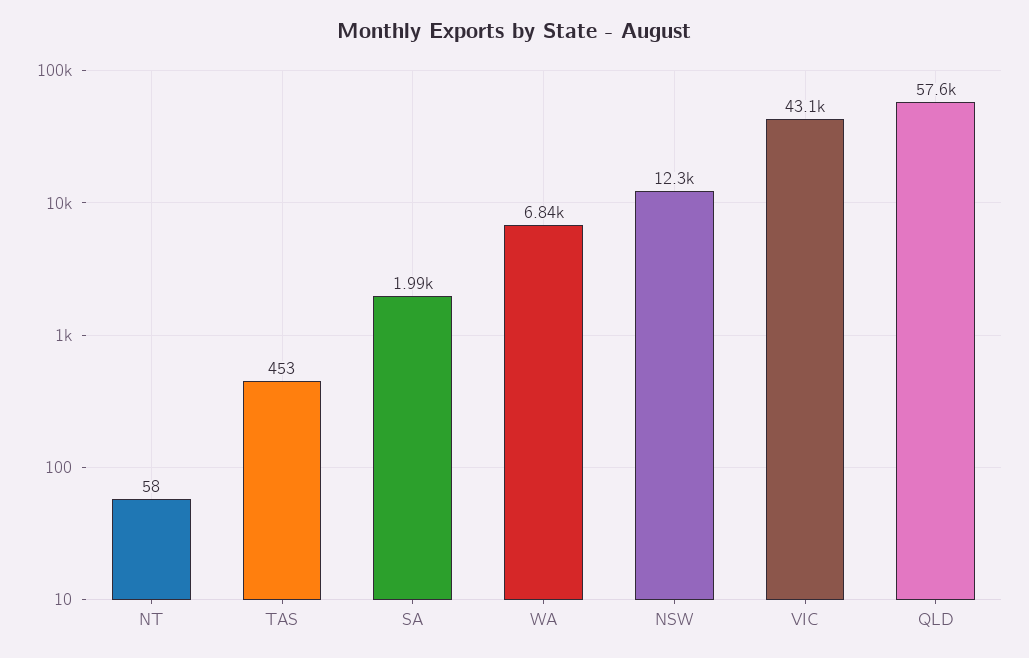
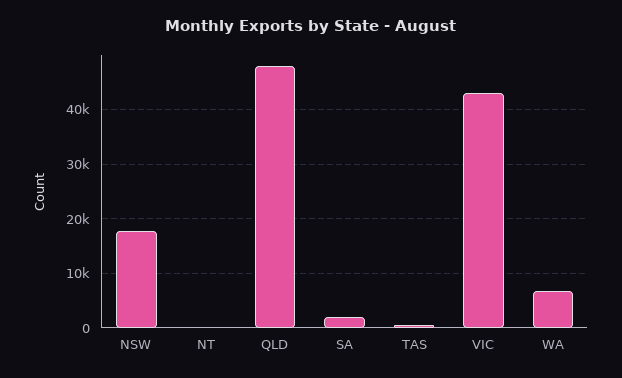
NSW: 12300 -> 18000
QLD: 57600 -> 48000

